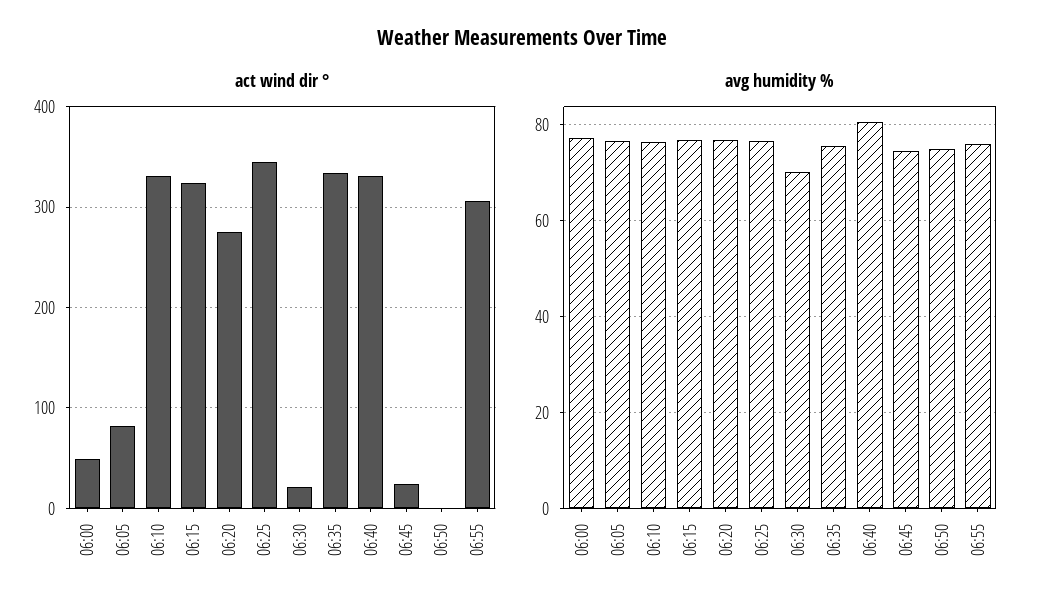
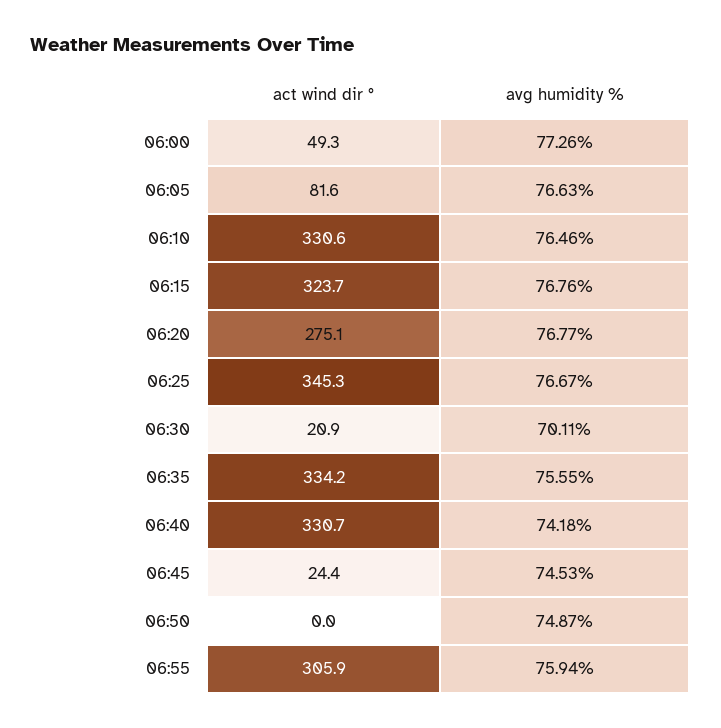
avg humidity %, 06:40: 80 -> 74.18

